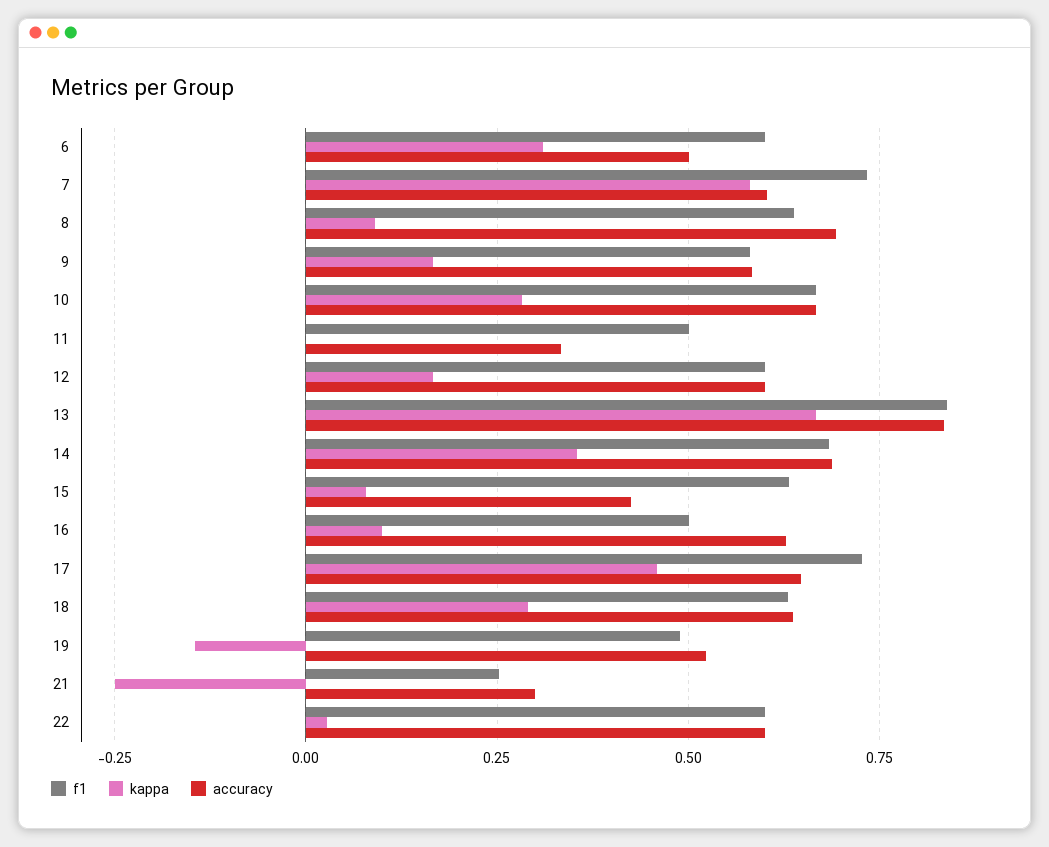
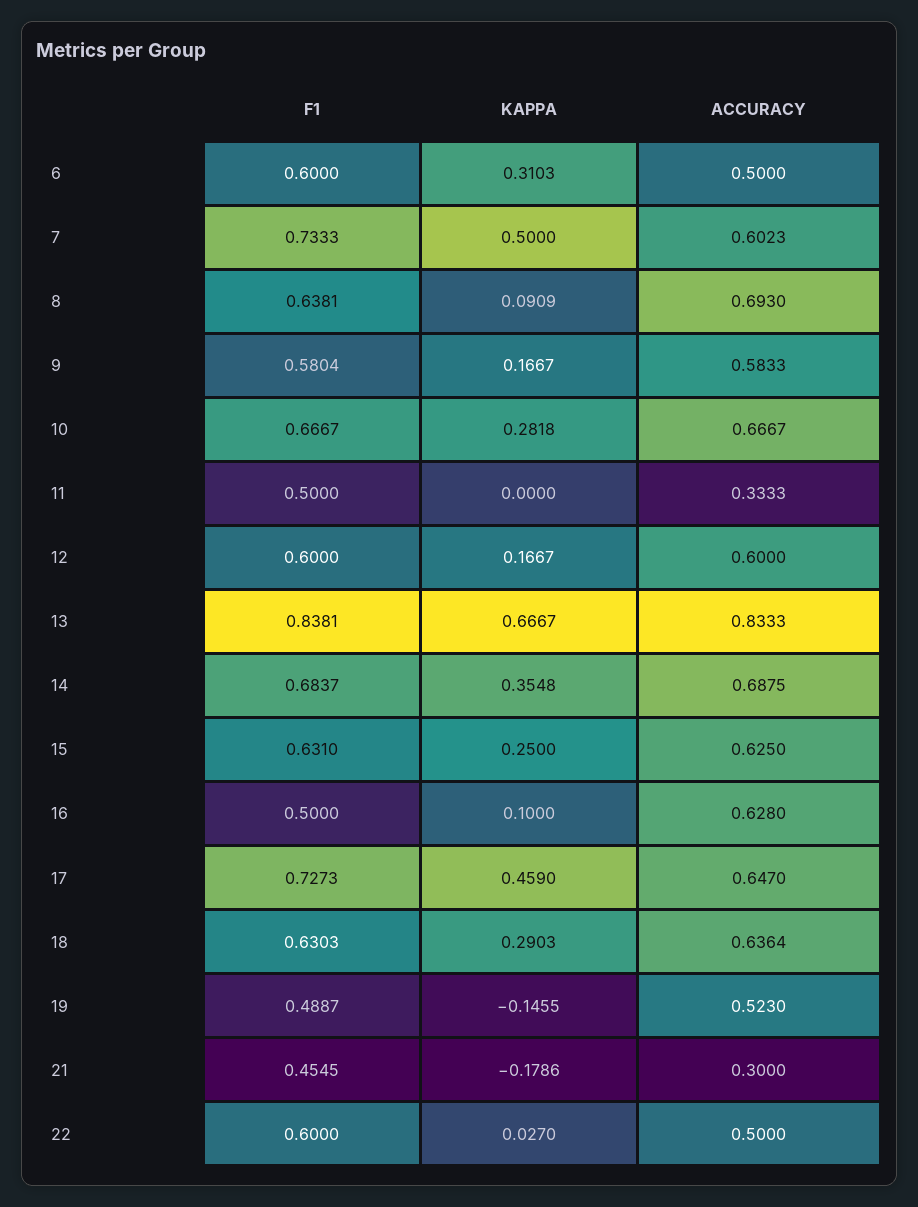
kappa, 7: 0.575 -> 0.5
kappa, 15: 0.075 -> 0.25
accuracy, 15: 0.425 -> 0.625
f1, 21: 0.25 -> 0.4545
kappa, 21: -0.25 -> -0.1786
accuracy, 22: 0.6 -> 0.5

